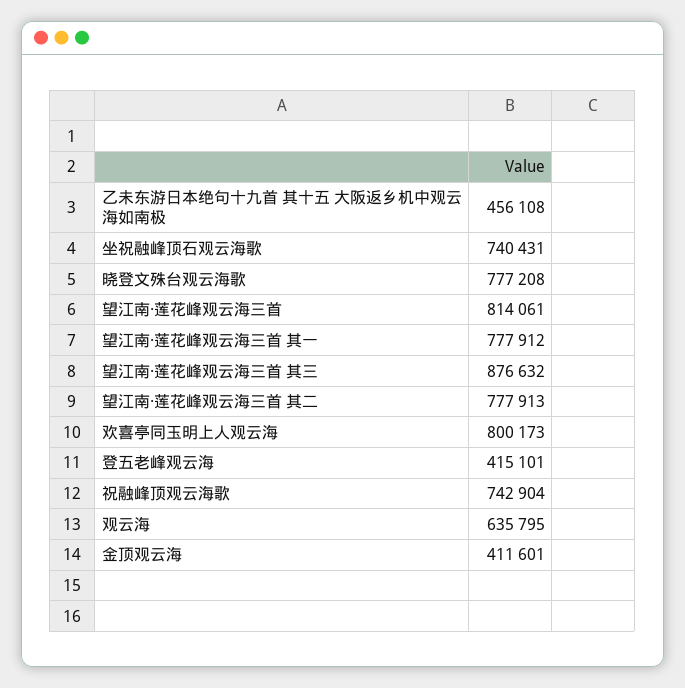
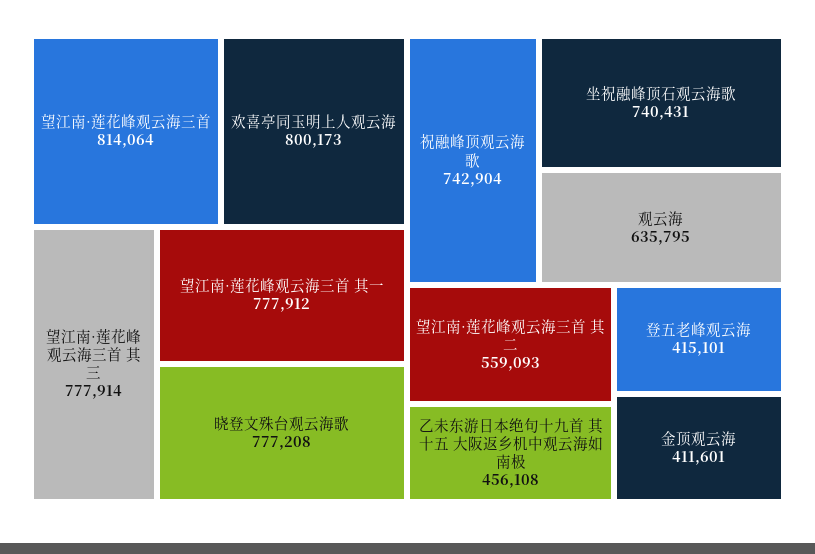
望江南·莲花峰观云海三首: 814061 -> 814064
望江南·莲花峰观云海三首 其三: 876632 -> 777914
望江南·莲花峰观云海三首 其二: 777913 -> 559093

